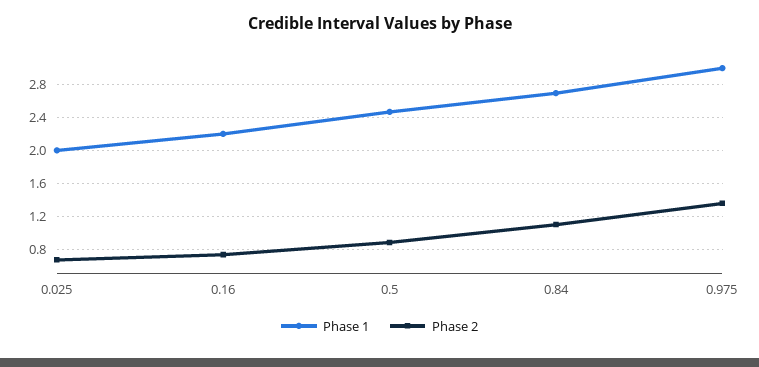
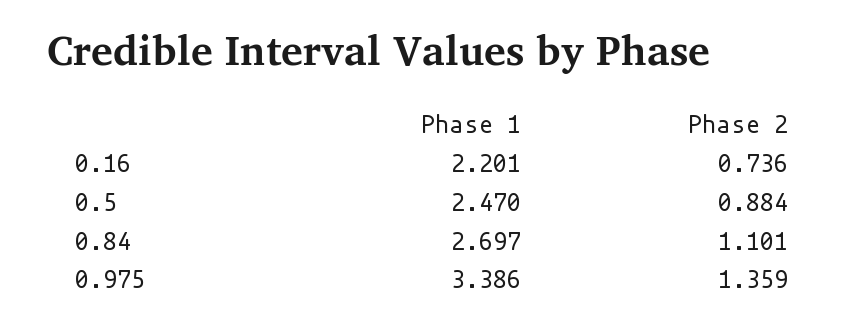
Phase 1, 0.025: 2 -> none
Phase 2, 0.025: 0.7 -> none
Phase 1, 0.975: 3 -> 3.386

